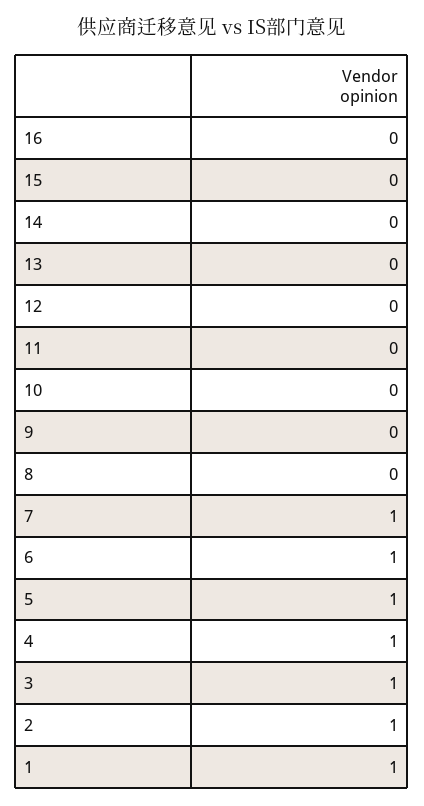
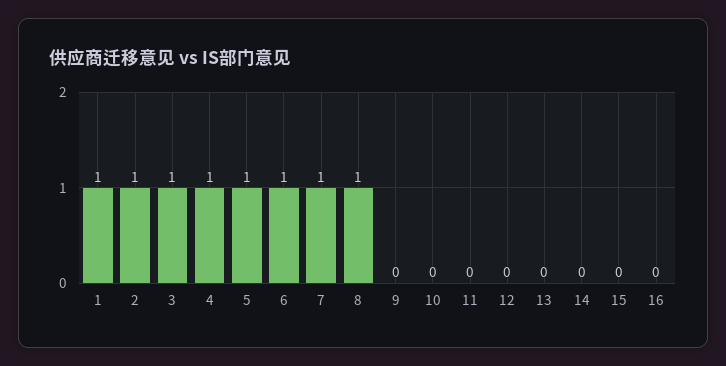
8: 0 -> 1

